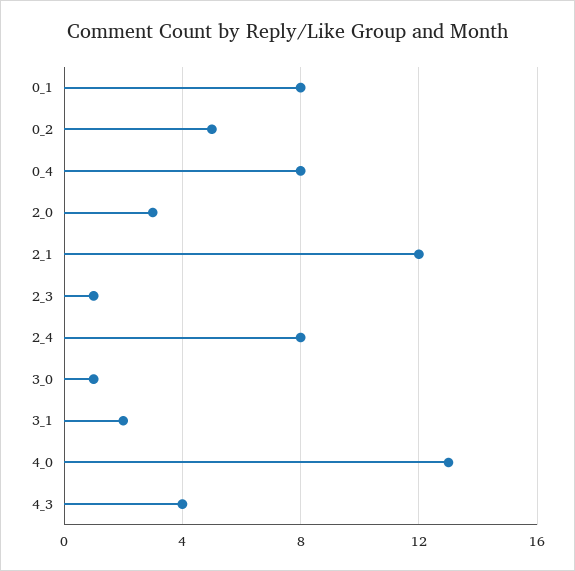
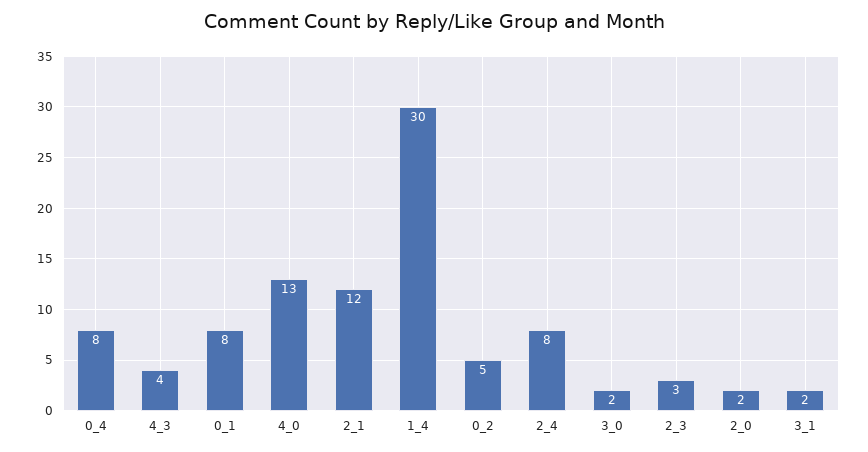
2_0: 3 -> 2
2_3: 1 -> 3
3_0: 1 -> 2
1_4: none -> 30

